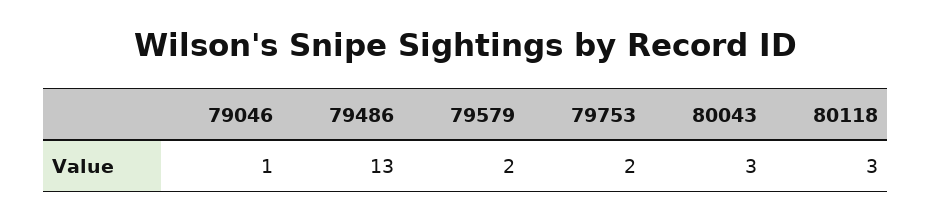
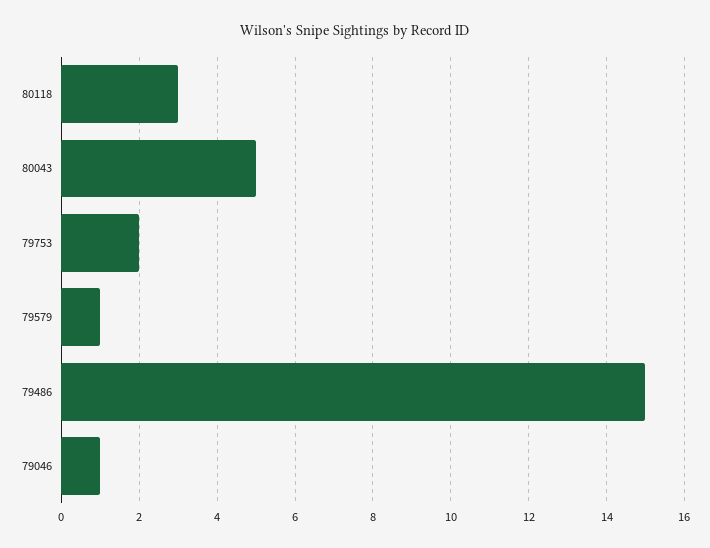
79486: 13 -> 15
79579: 2 -> 1
80043: 3 -> 5

